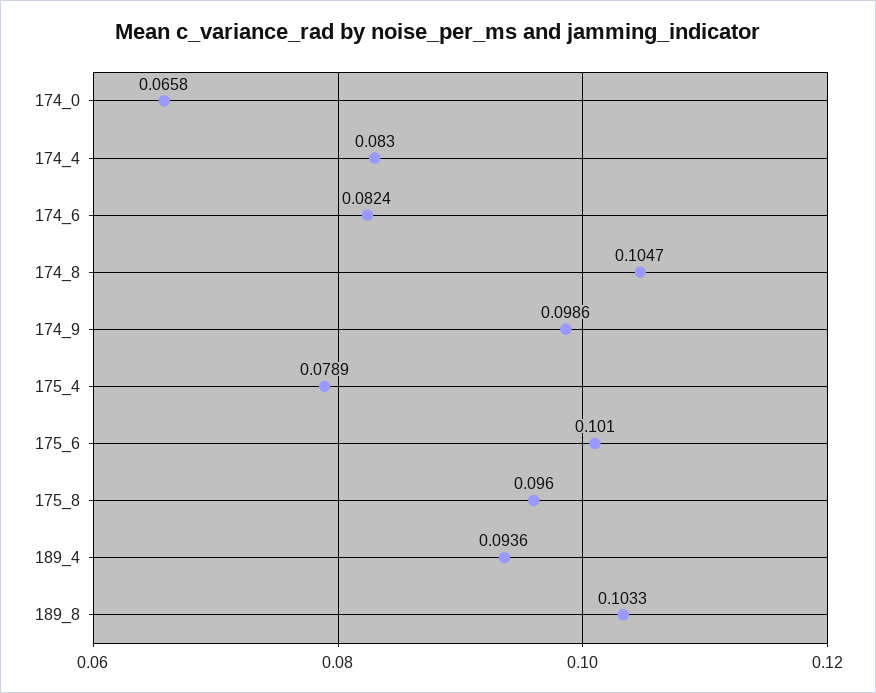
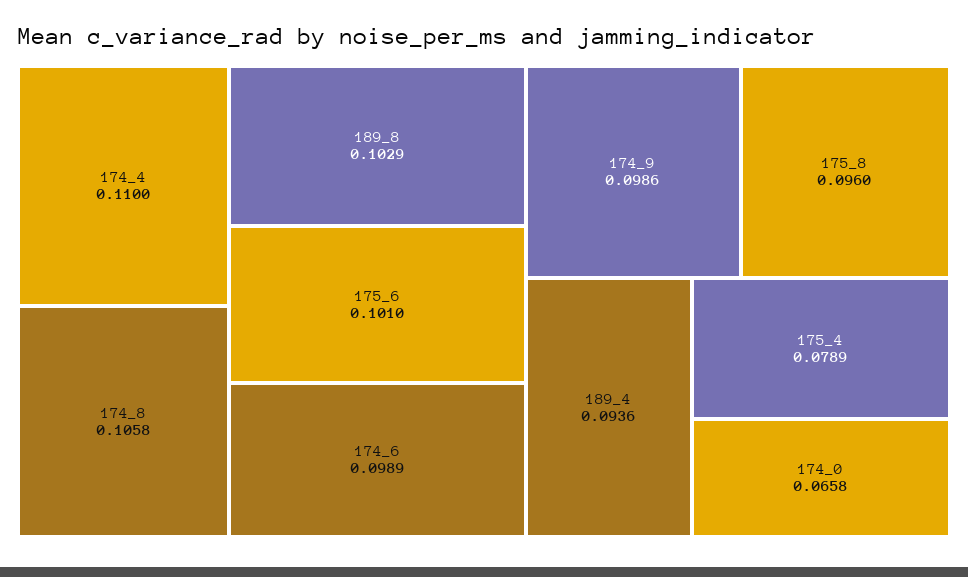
174_4: 0.083 -> 0.11
174_6: 0.0824 -> 0.0989
174_8: 0.1047 -> 0.1058
189_8: 0.1033 -> 0.1029

